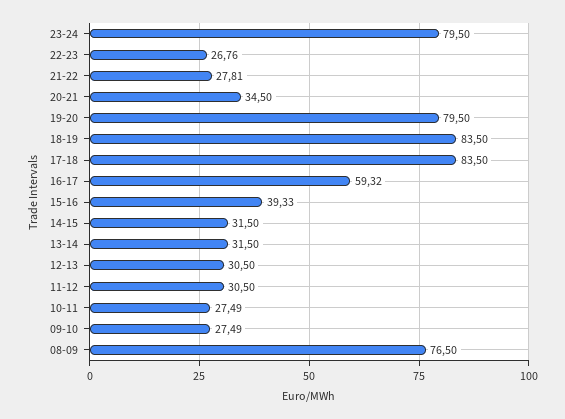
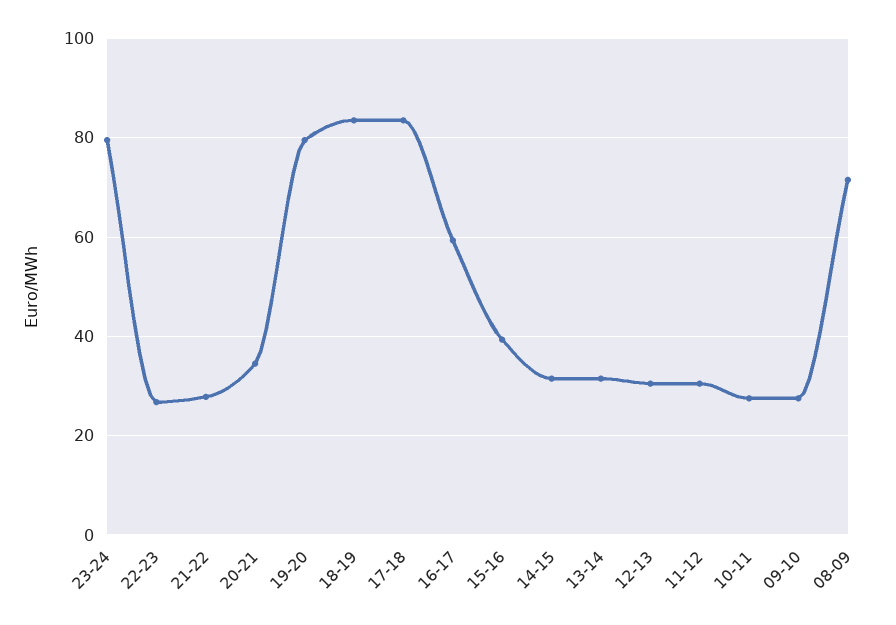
08-09: 76.5 -> 72

